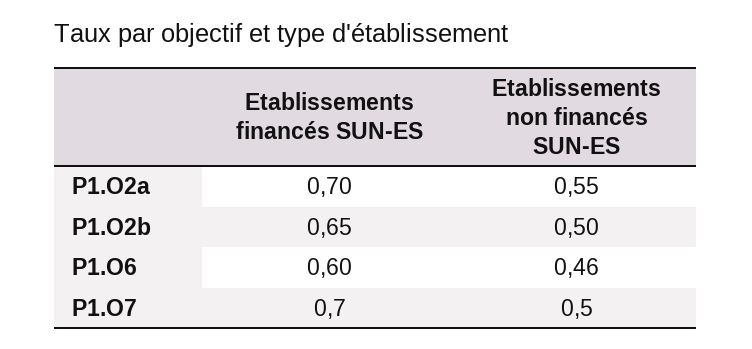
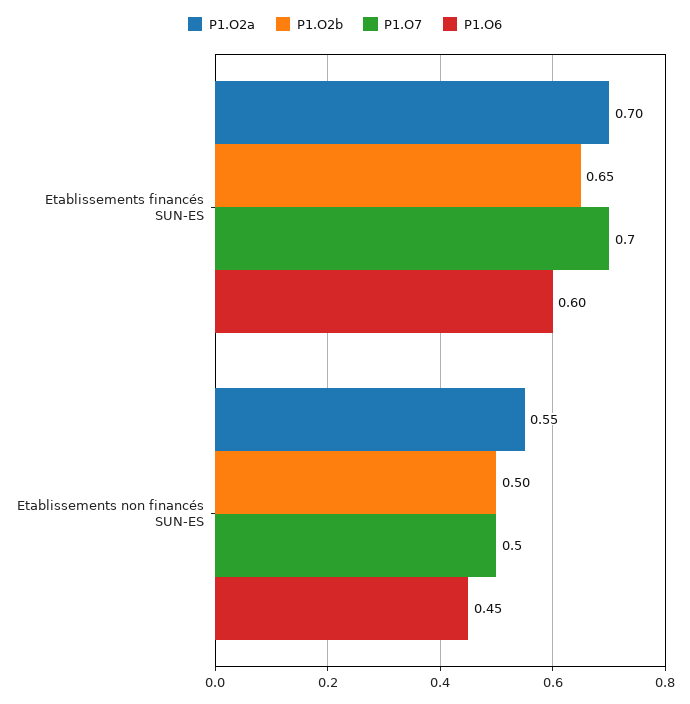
P1.O6, Etablissements non financés SUN-ES: 0.46 -> 0.45

